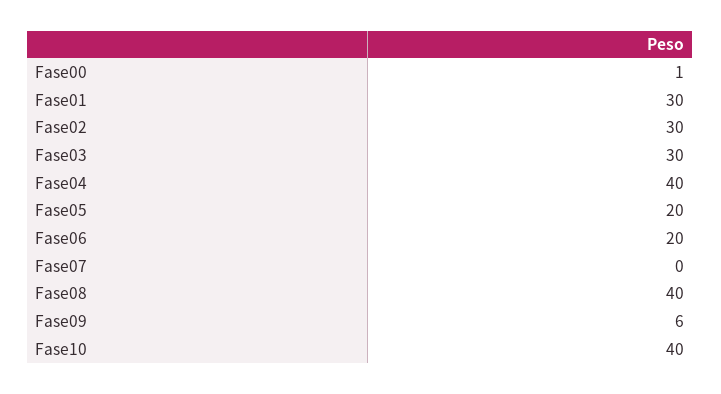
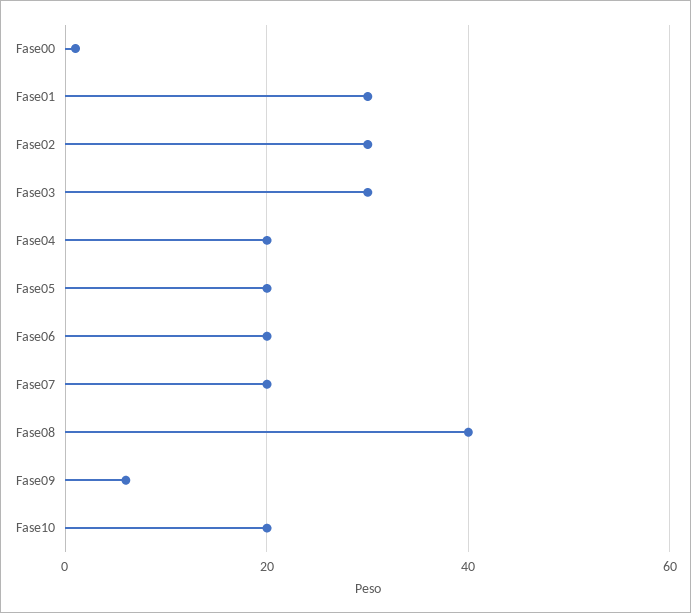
Fase04: 40 -> 20
Fase07: 0 -> 20
Fase10: 40 -> 20

